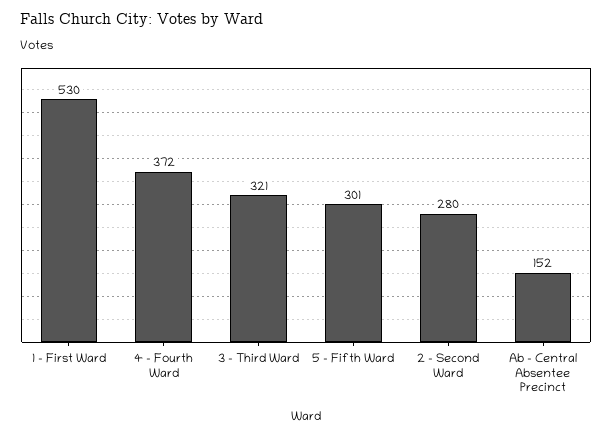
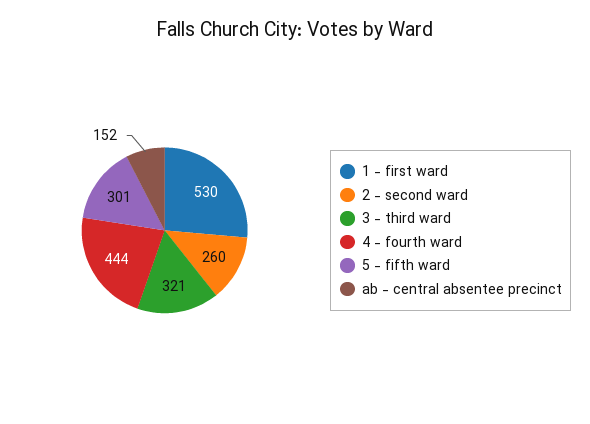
4 - Fourth Ward: 372 -> 444
2 - Second Ward: 280 -> 260

